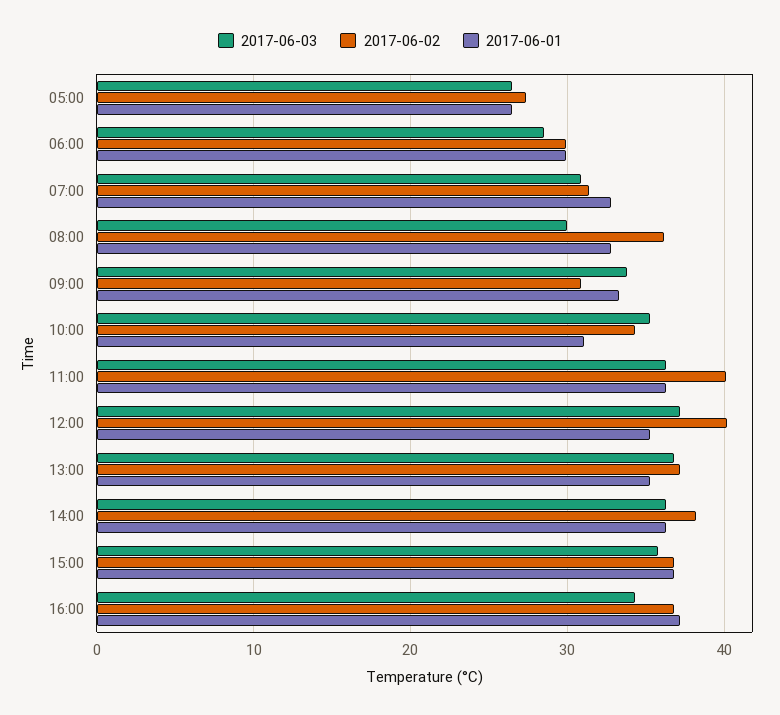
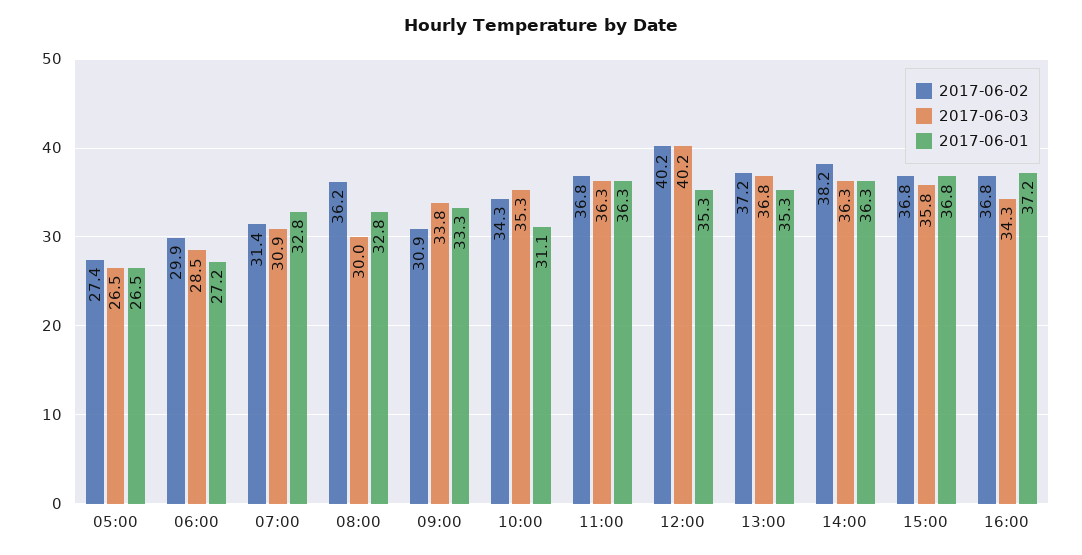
2017-06-01, 06:00: 30 -> 27.2
2017-06-02, 11:00: 40 -> 36.8
2017-06-03, 12:00: 37 -> 40.2

